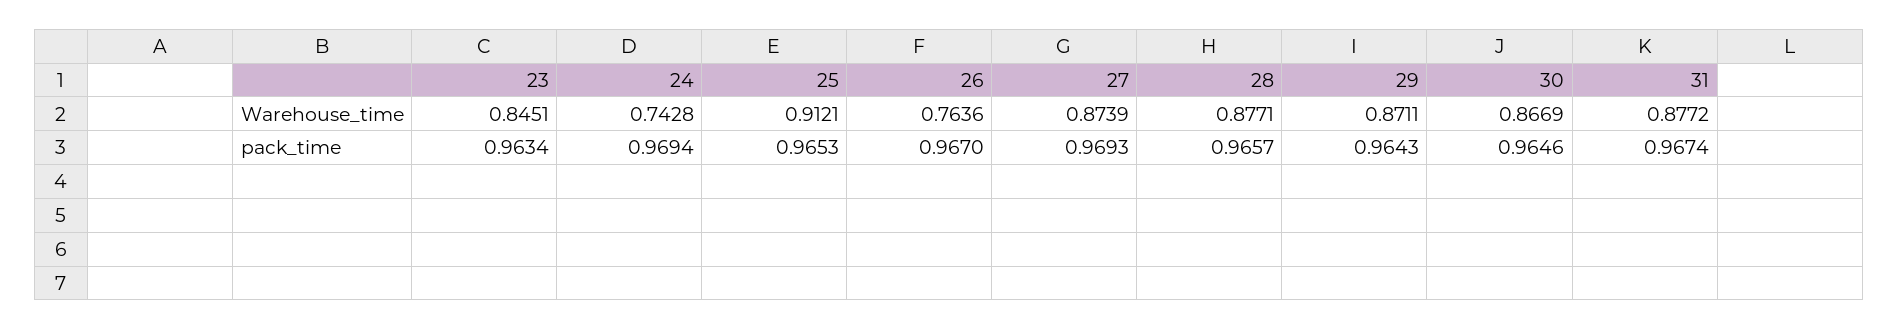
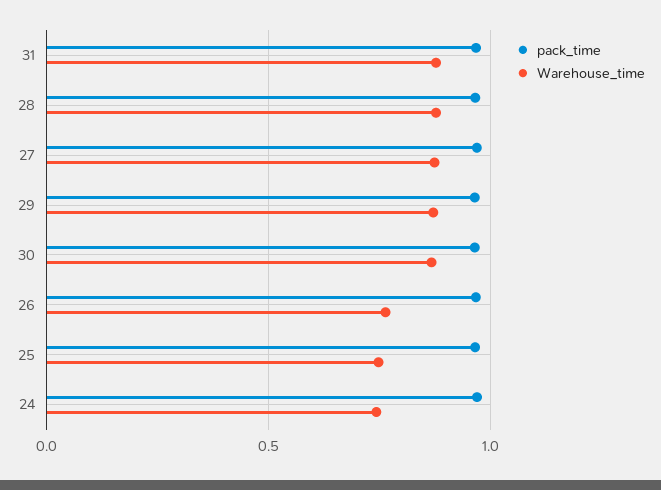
Warehouse_time, 23: 0.8451 -> none
Warehouse_time, 25: 0.9121 -> 0.75
pack_time, 23: 0.9634 -> none

